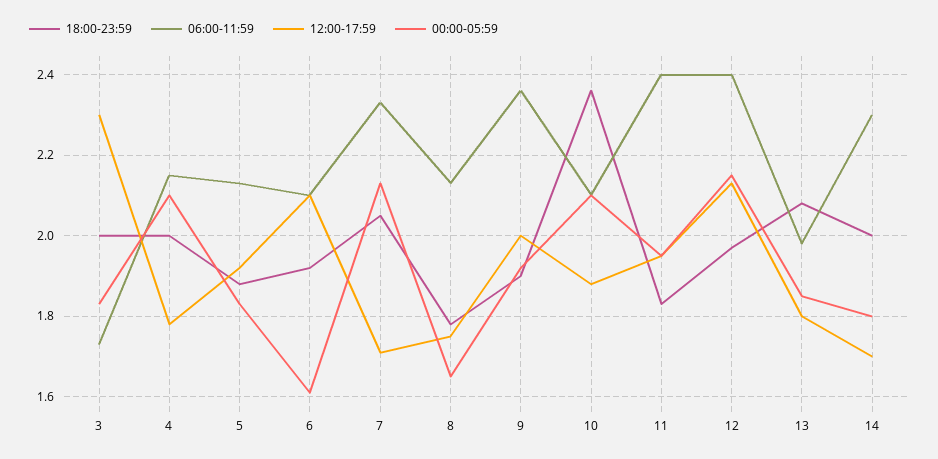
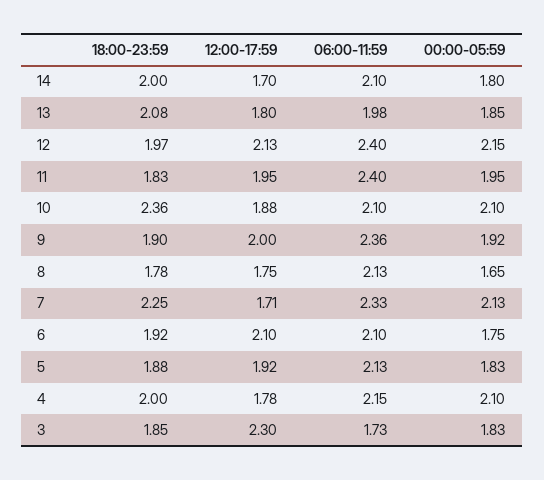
18:00-23:59, 3: 2 -> 1.85
00:00-05:59, 6: 1.6 -> 1.75
18:00-23:59, 7: 2.05 -> 2.25
06:00-11:59, 14: 2.3 -> 2.1

